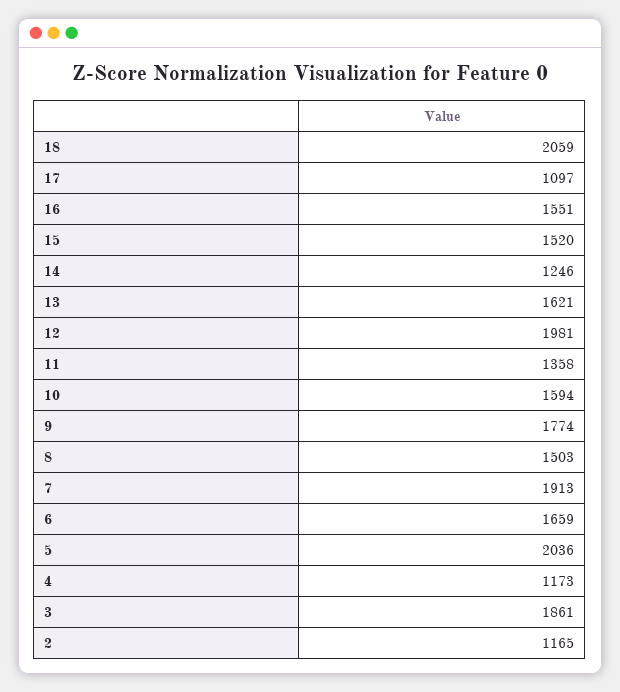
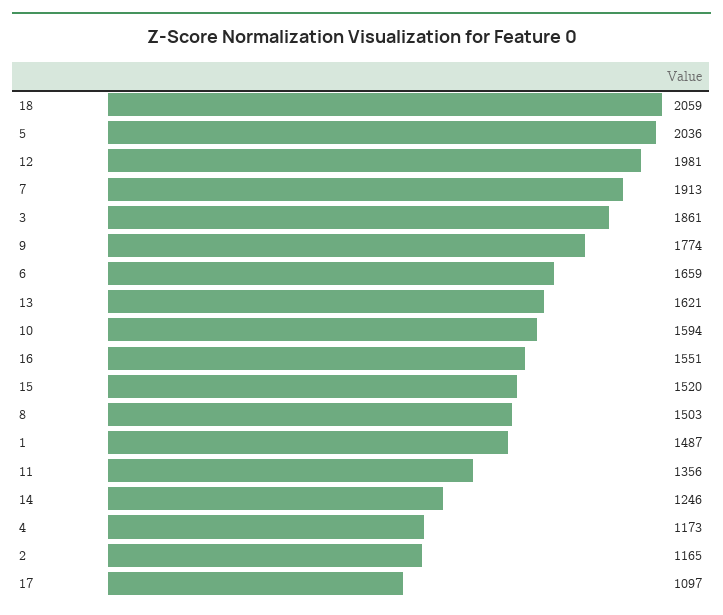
11: 1358 -> 1356
1: none -> 1487

